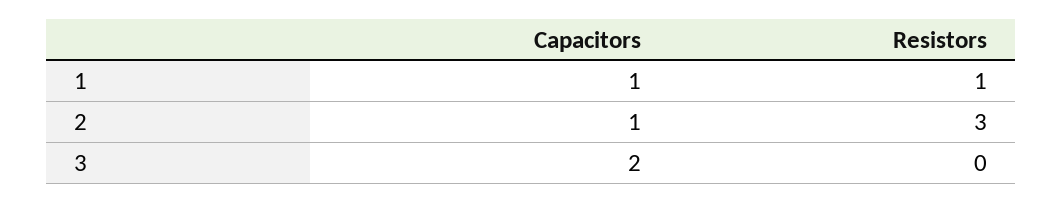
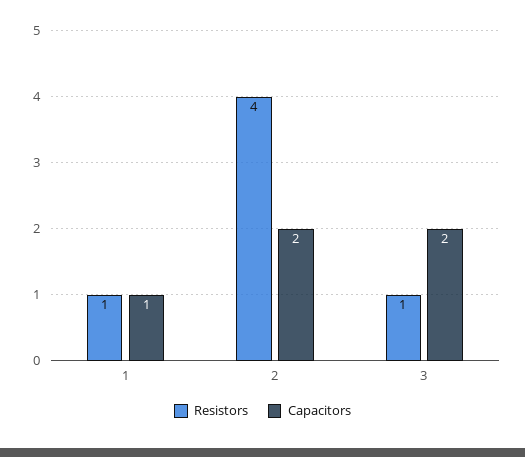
Capacitors, 2: 1 -> 2
Resistors, 2: 3 -> 4
Resistors, 3: 0 -> 1

